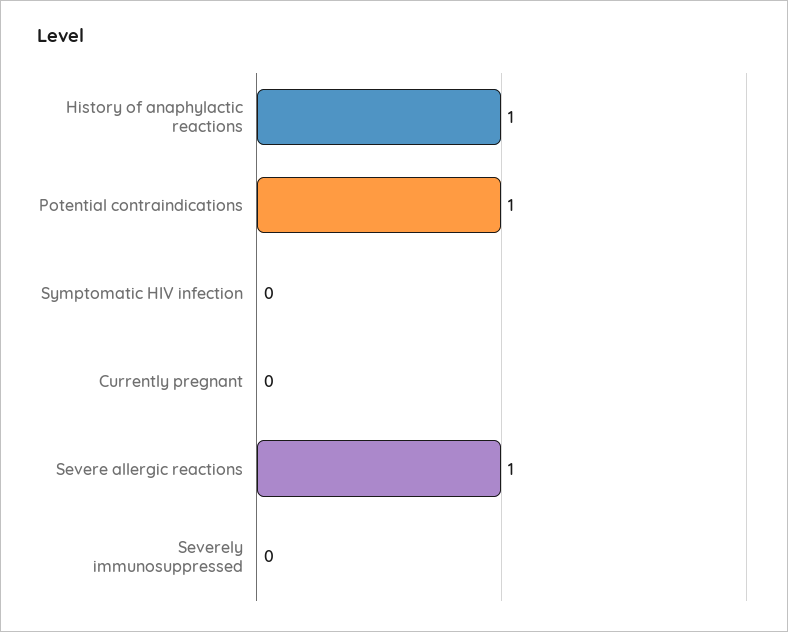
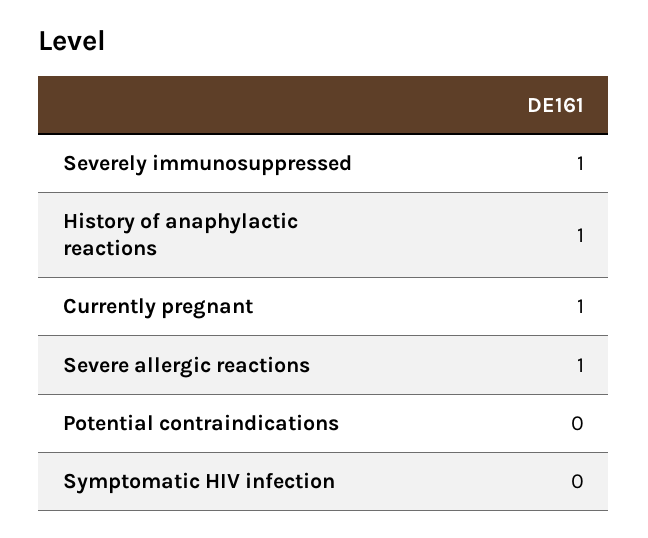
Potential contraindications: 1 -> 0
Currently pregnant: 0 -> 1
Severely immunosuppressed: 0 -> 1

